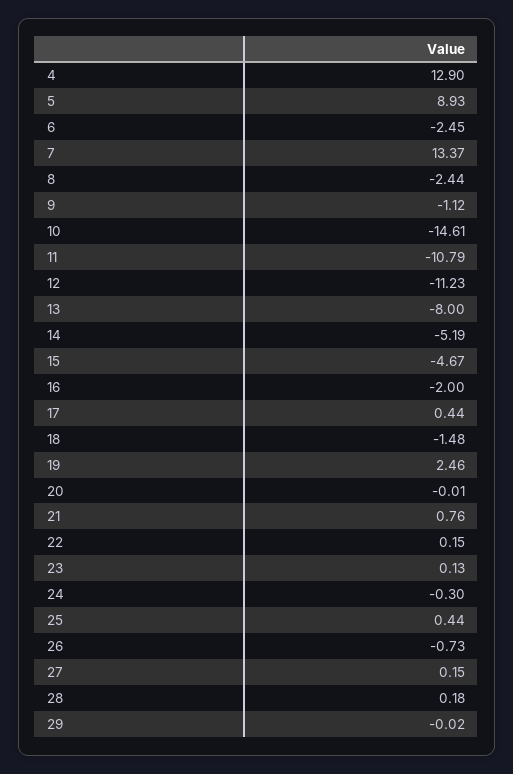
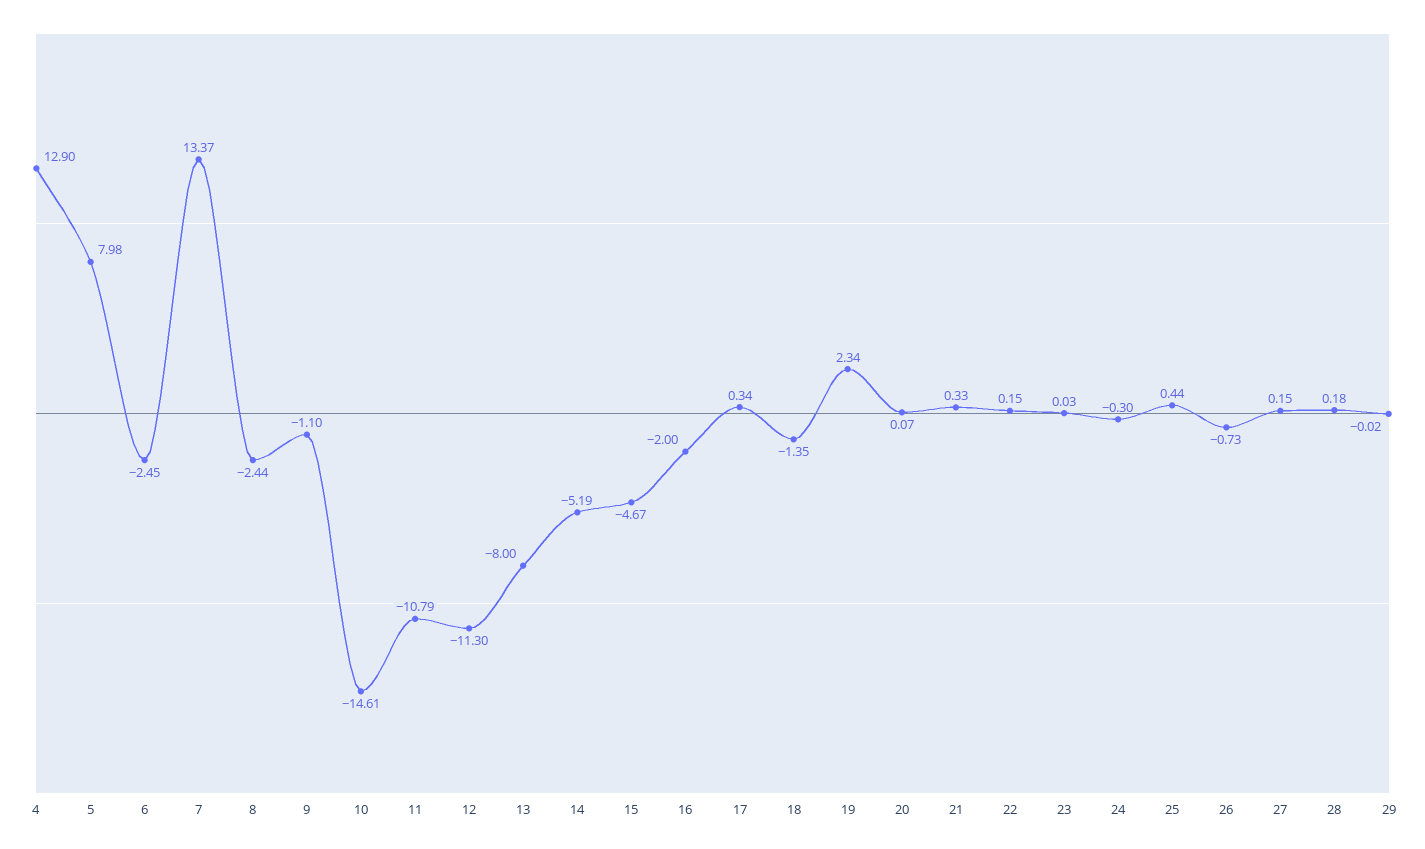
5: 8.93 -> 7.98
9: -1.12 -> -1.1
12: -11.23 -> -11.3
17: 0.44 -> 0.34
18: -1.48 -> -1.35
19: 2.46 -> 2.34
20: -0.01 -> 0.07
21: 0.76 -> 0.33
23: 0.13 -> 0.03

